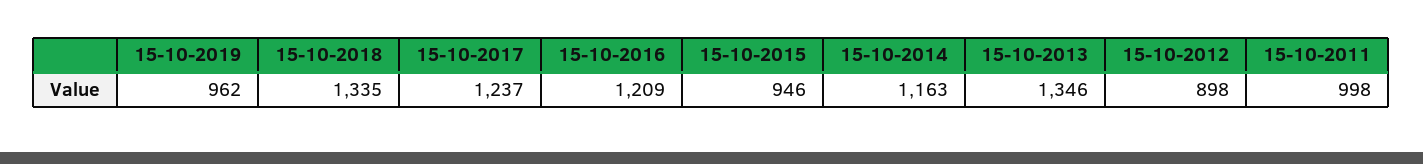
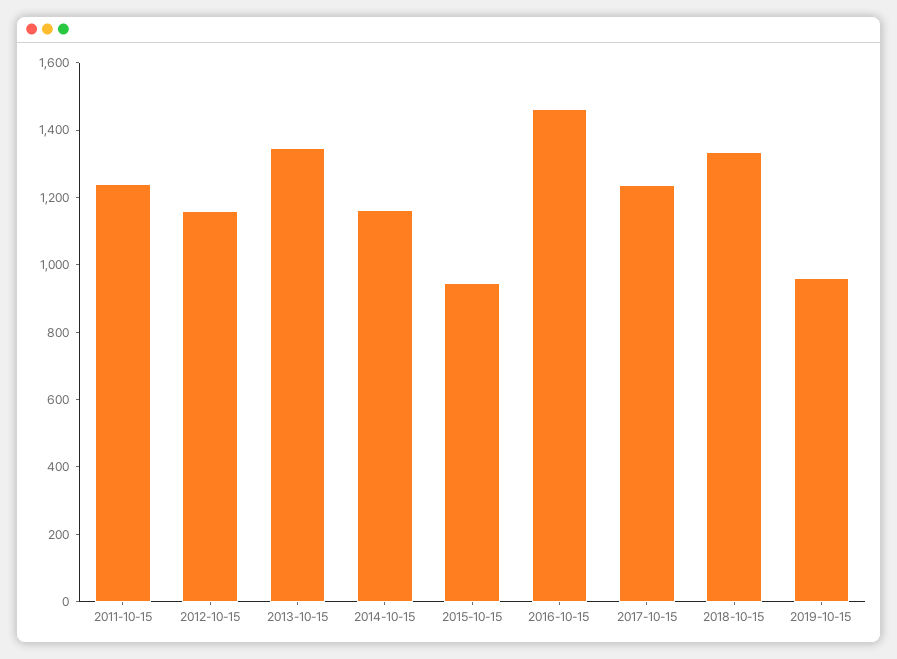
15-10-2016: 1209 -> 1450
15-10-2012: 898 -> 1150
15-10-2011: 998 -> 1250

